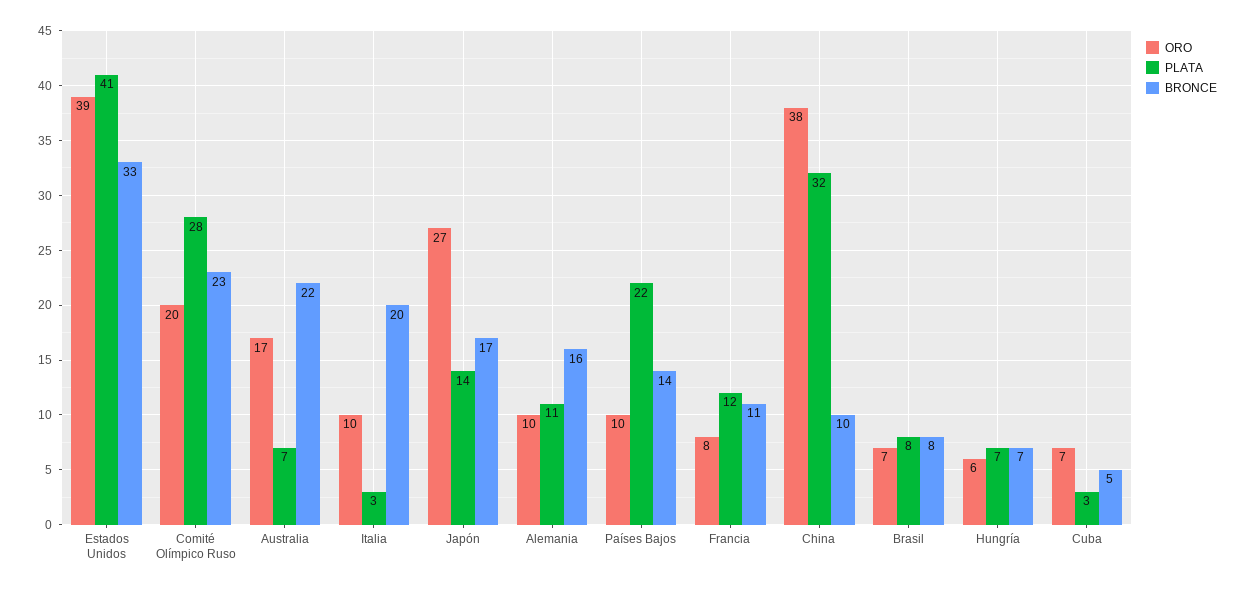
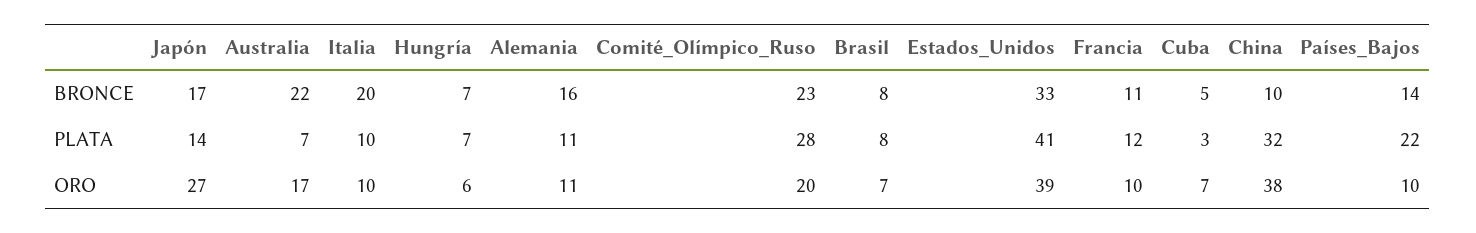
PLATA, Italia: 3 -> 10
ORO, Alemania: 10 -> 11
ORO, Francia: 8 -> 10

